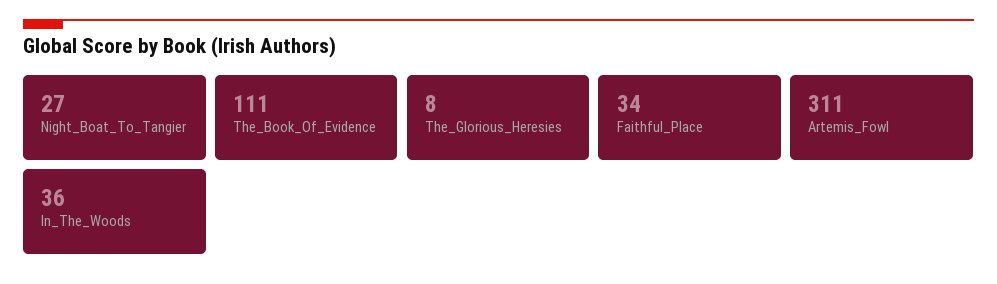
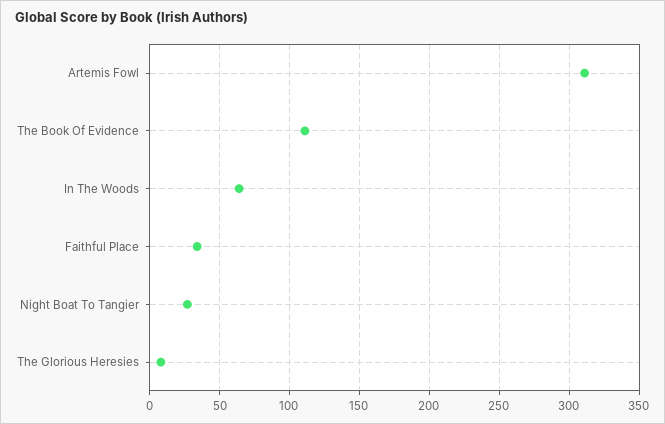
In_The_Woods: 36 -> 65

